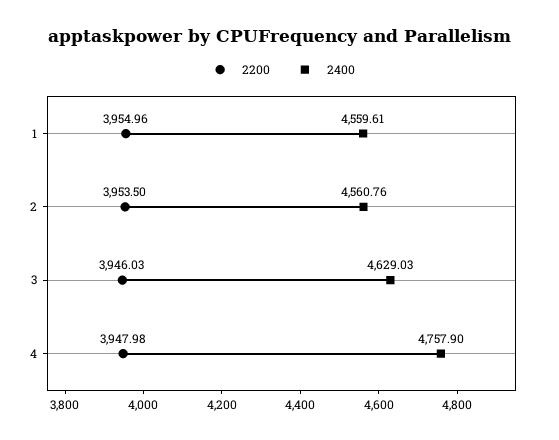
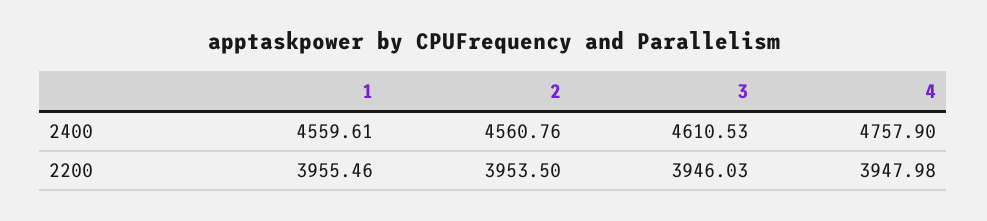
2200, 1: 3954.96 -> 3955.46
2400, 3: 4629.03 -> 4610.53

